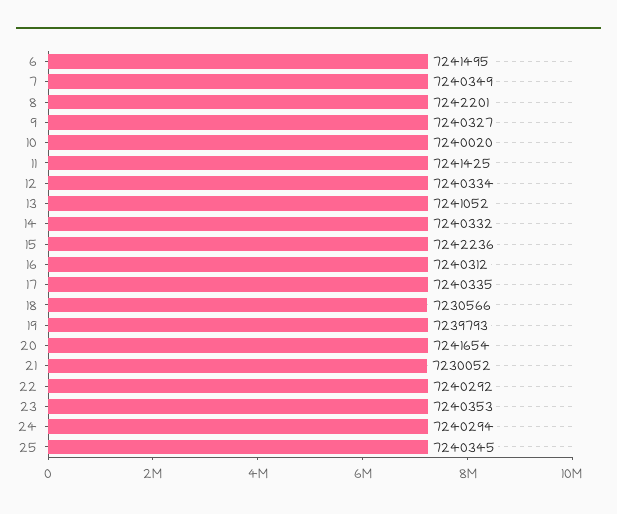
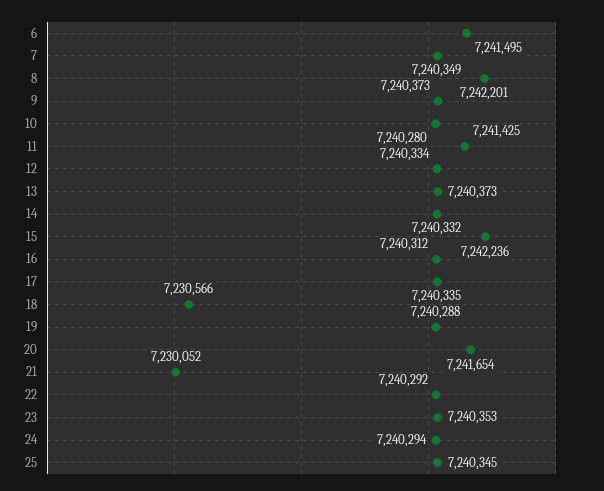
9: 7240327 -> 7240373
10: 7240020 -> 7240280
13: 7241052 -> 7240373
19: 7239793 -> 7240288

